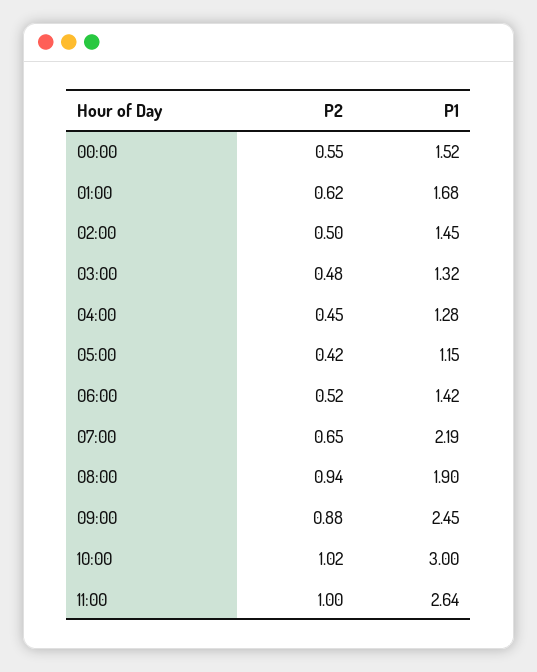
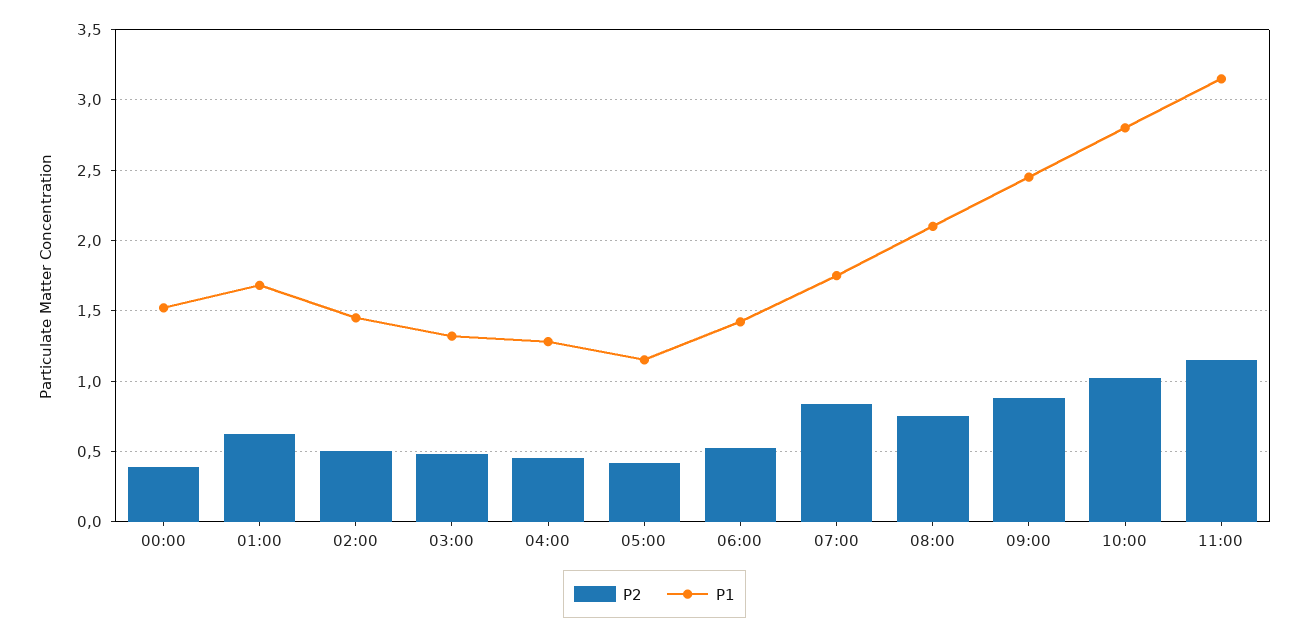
P2, 00:00: 0.55 -> 0.4
P2, 07:00: 0.65 -> 0.85
P1, 07:00: 2.19 -> 1.75
P2, 08:00: 0.94 -> 0.75
P1, 08:00: 1.9 -> 2.1
P1, 10:00: 3 -> 2.8
P2, 11:00: 1 -> 1.15
P1, 11:00: 2.64 -> 3.15

